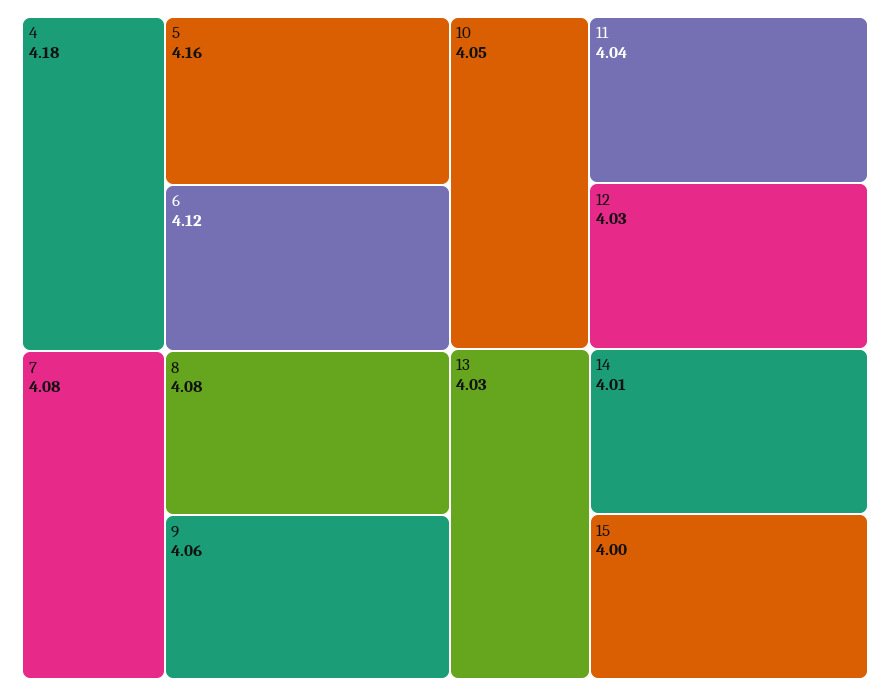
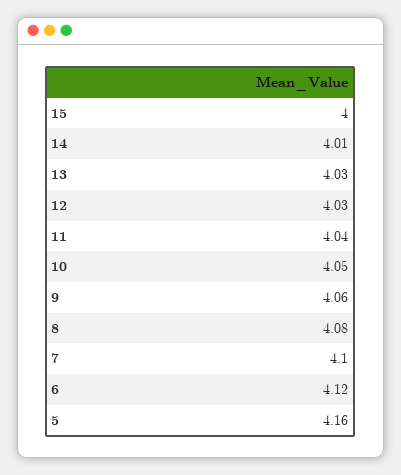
4: 4.18 -> none
7: 4.08 -> 4.1

